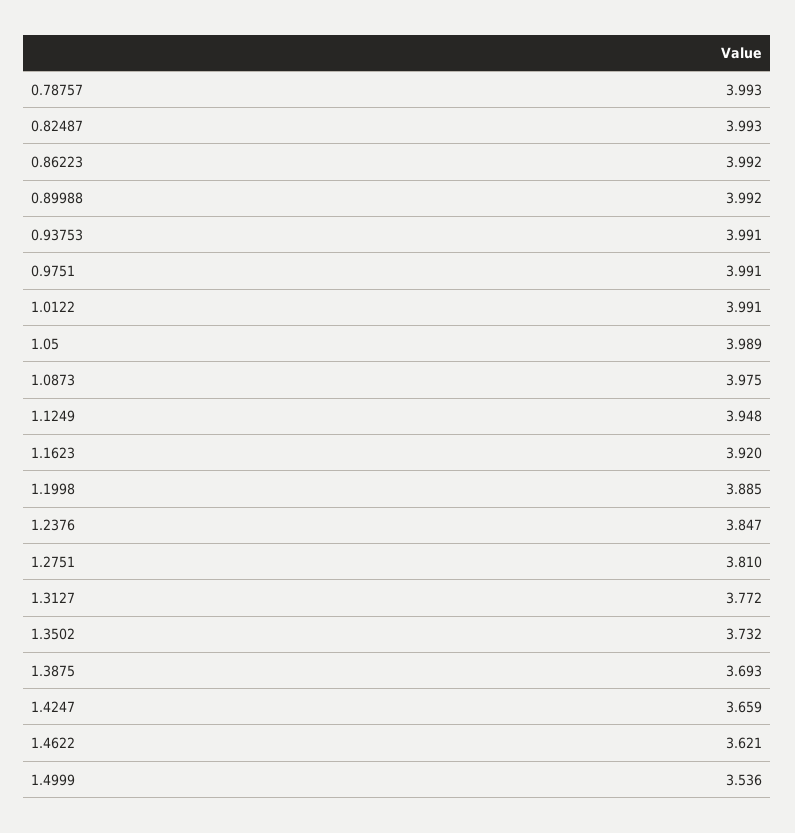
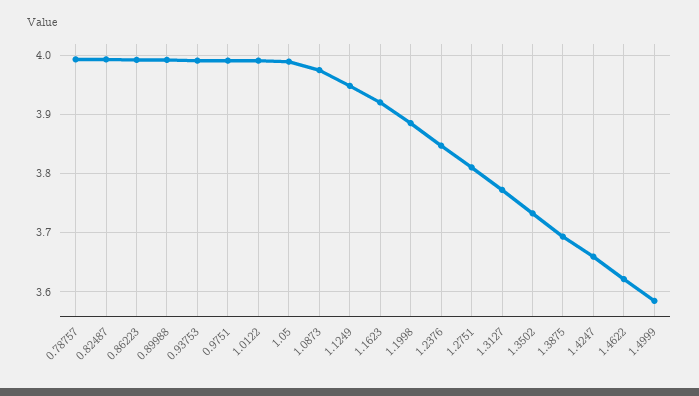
1.4999: 3.536 -> 3.58

